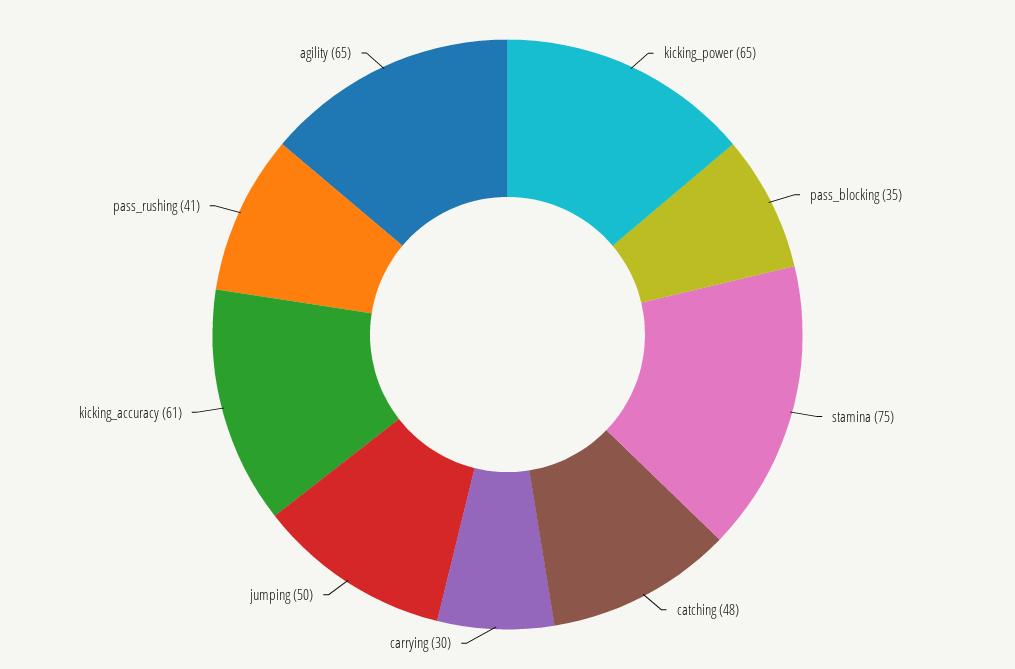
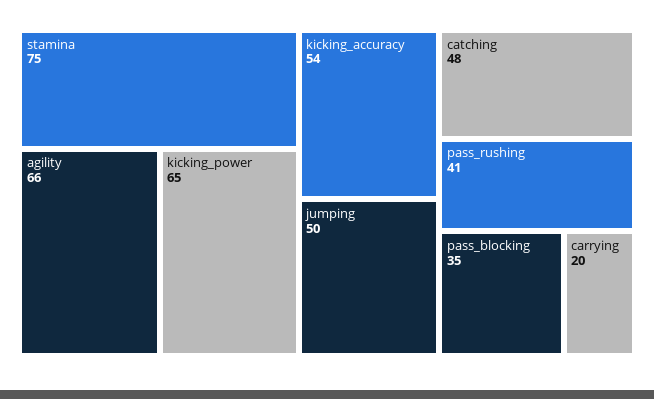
carrying: 30 -> 20
kicking_accuracy: 61 -> 54
agility: 65 -> 66

